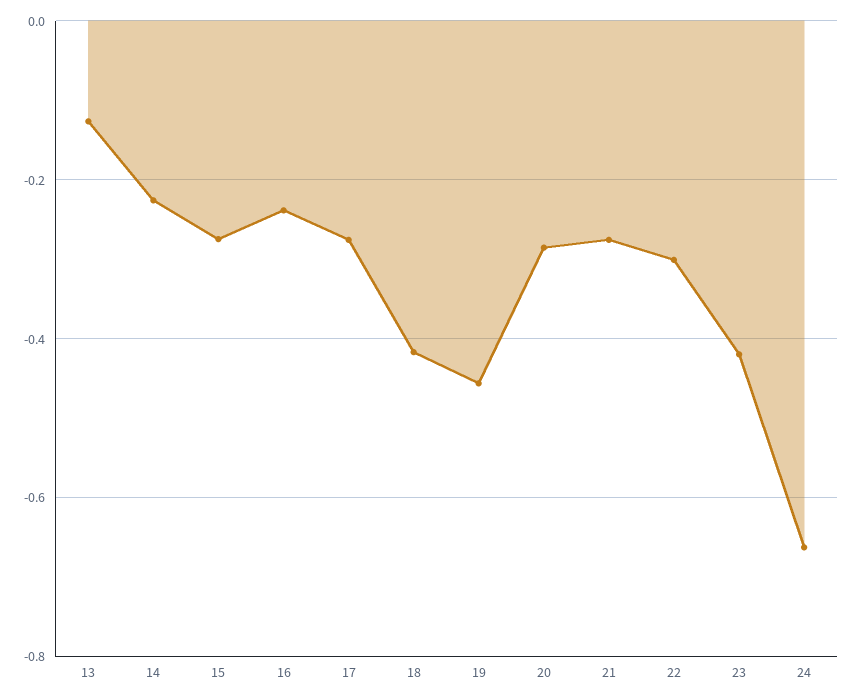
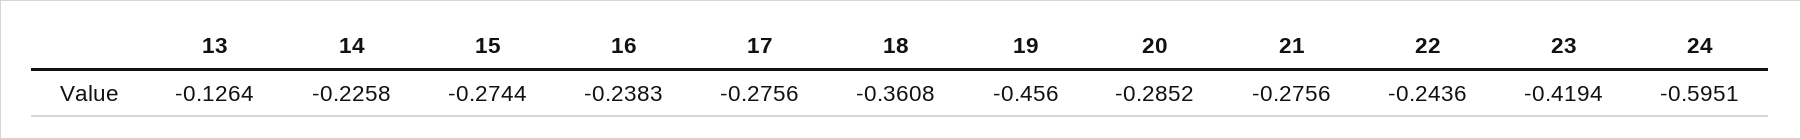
18: -0.42 -> -0.3608
22: -0.3 -> -0.2436
24: -0.66 -> -0.5951

